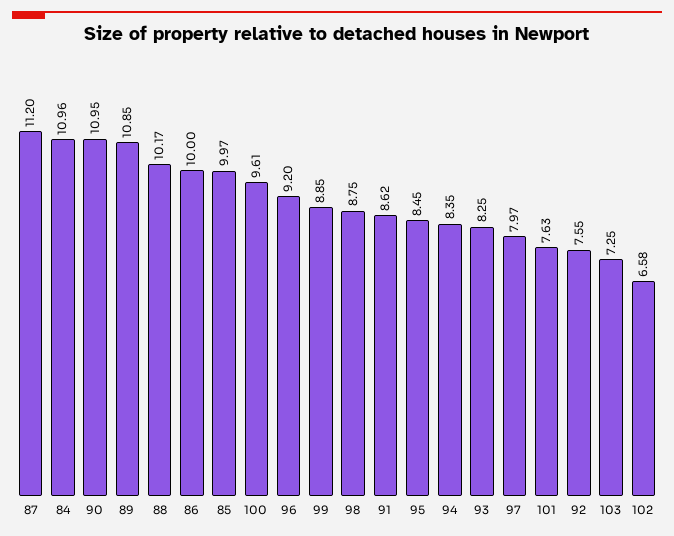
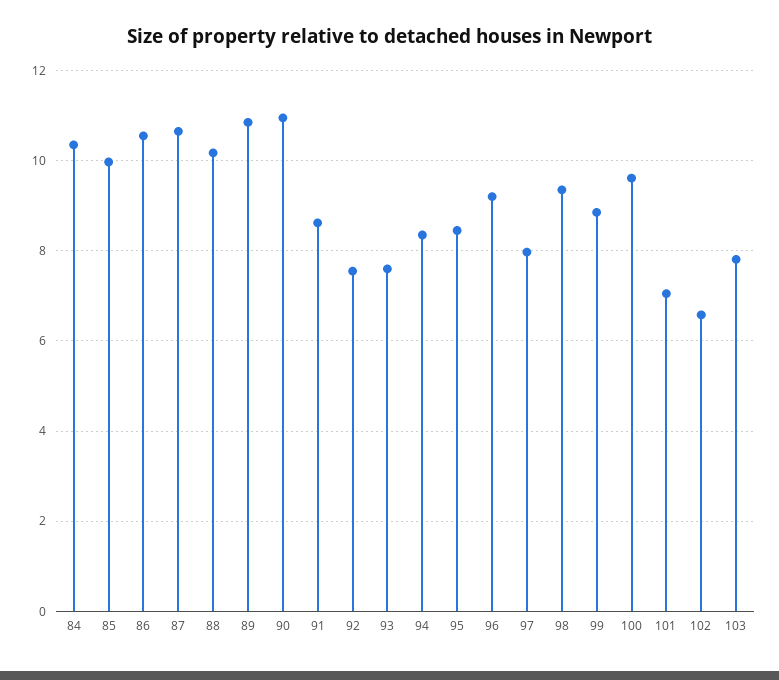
87: 11.2 -> 10.6
84: 10.96 -> 10.4
86: 10 -> 10.6
98: 8.75 -> 9.4
93: 8.25 -> 7.6
101: 7.63 -> 7
103: 7.25 -> 7.8

